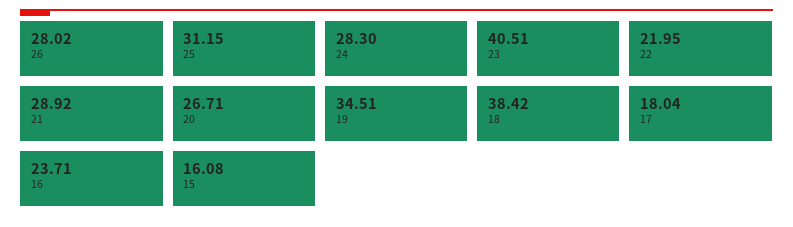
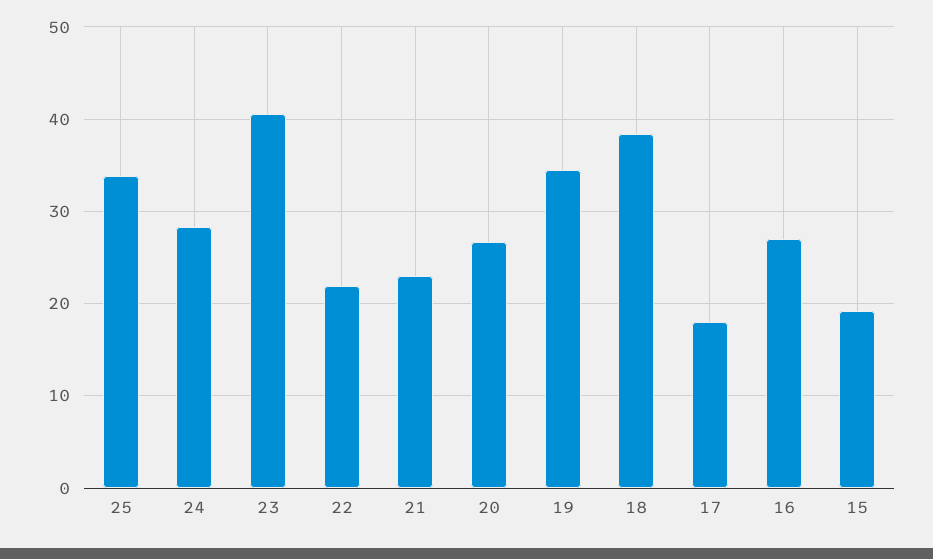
26: 28.02 -> none
25: 31.15 -> 34
21: 28.92 -> 23
16: 23.71 -> 27
15: 16.08 -> 19

